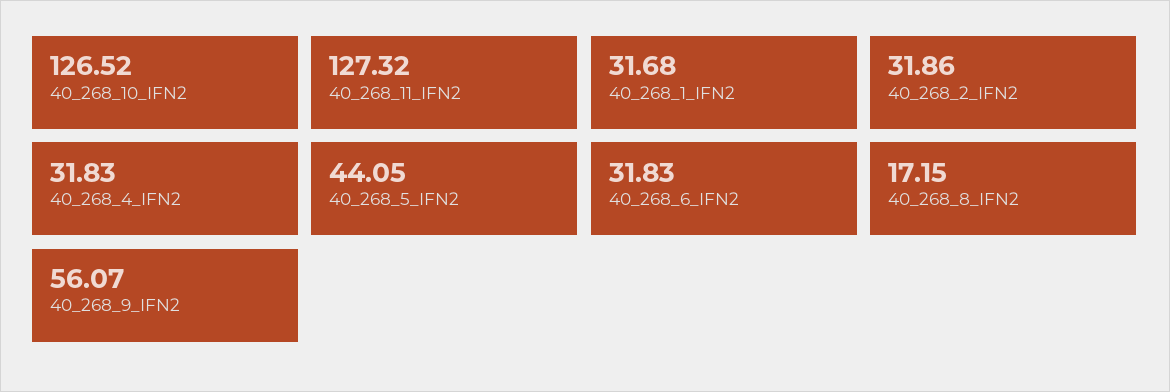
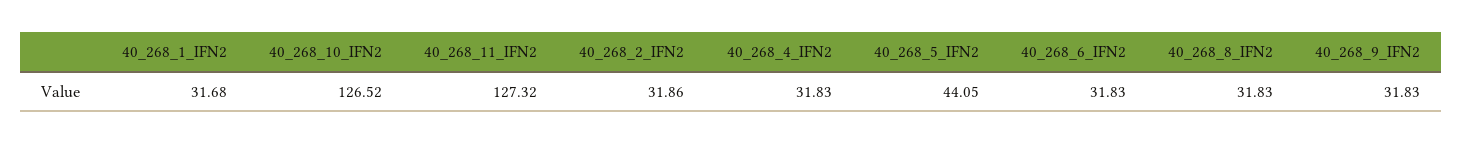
40_268_8_IFN2: 17.15 -> 31.83
40_268_9_IFN2: 56.07 -> 31.83

